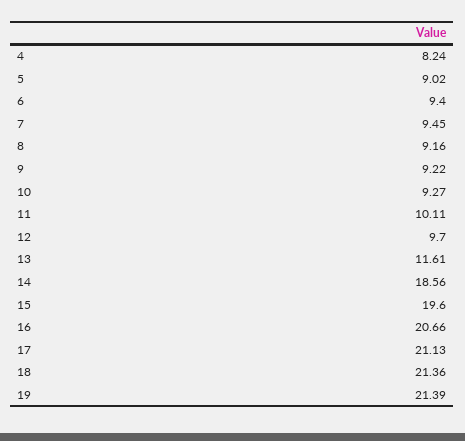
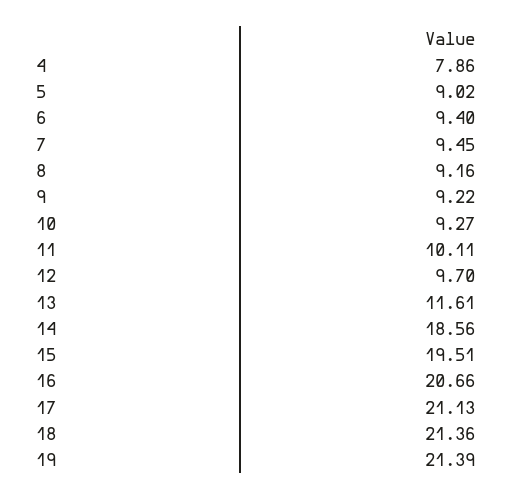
4: 8.24 -> 7.86
15: 19.6 -> 19.51

